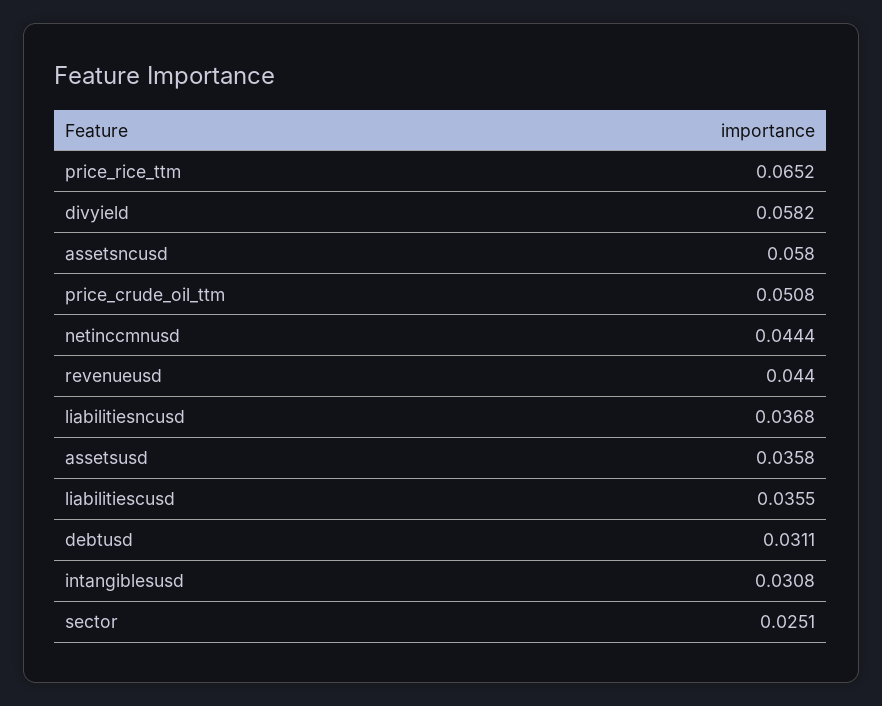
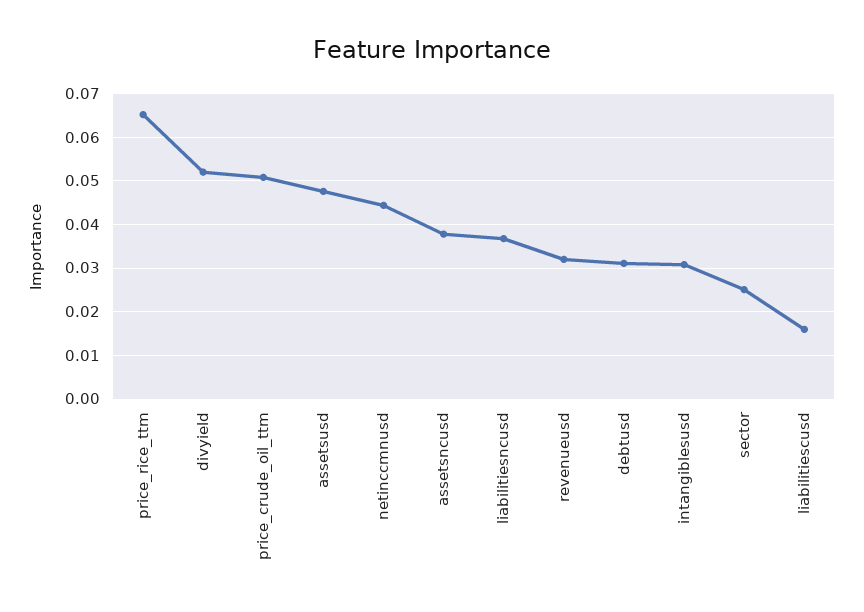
divyield: 0.0582 -> 0.052
assetsncusd: 0.058 -> 0.038
revenueusd: 0.044 -> 0.032
assetsusd: 0.0358 -> 0.048
liabilitiescusd: 0.0355 -> 0.016

